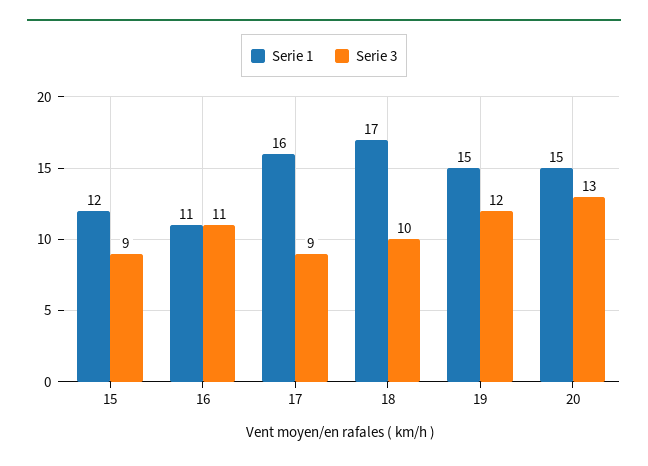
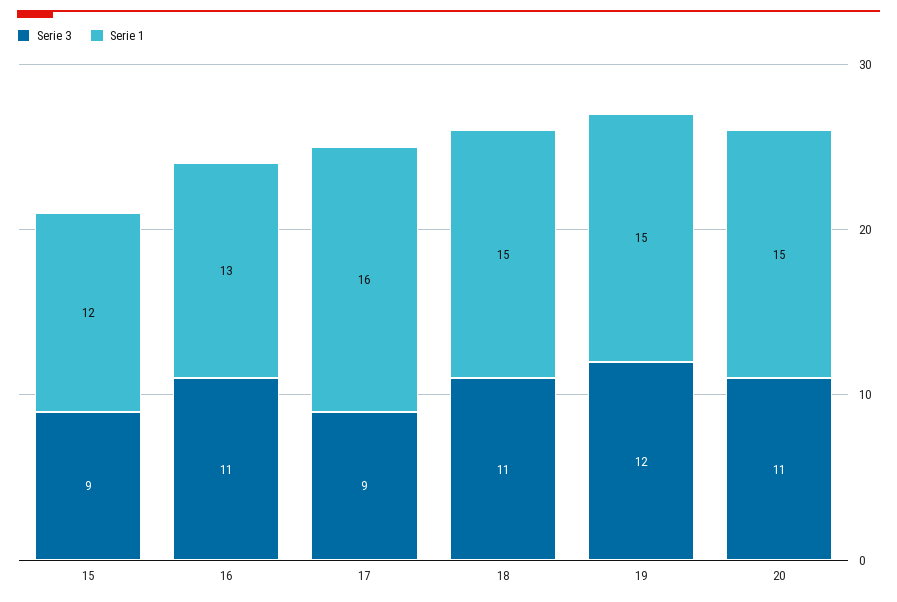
Serie 1, 16: 11 -> 13
Serie 1, 18: 17 -> 15
Serie 3, 18: 10 -> 11
Serie 3, 20: 13 -> 11

